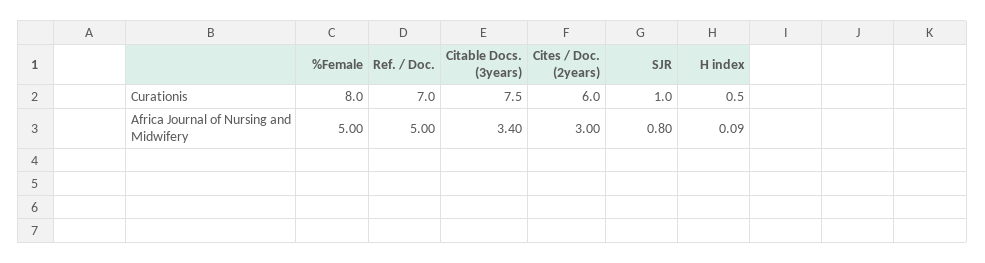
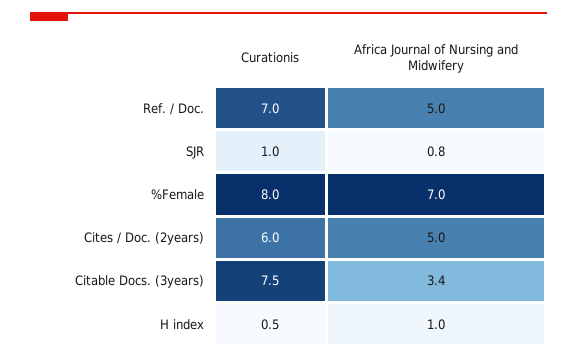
%Female, Africa Journal of Nursing and Midwifery: 5 -> 7
Cites / Doc. (2years), Africa Journal of Nursing and Midwifery: 3 -> 5
H index, Africa Journal of Nursing and Midwifery: 0.09 -> 1

